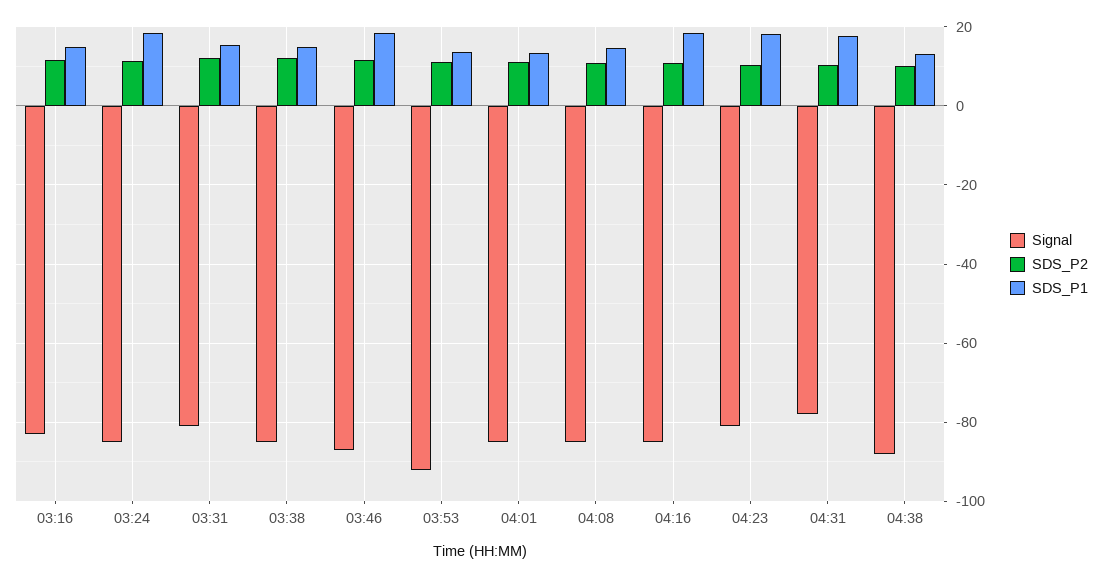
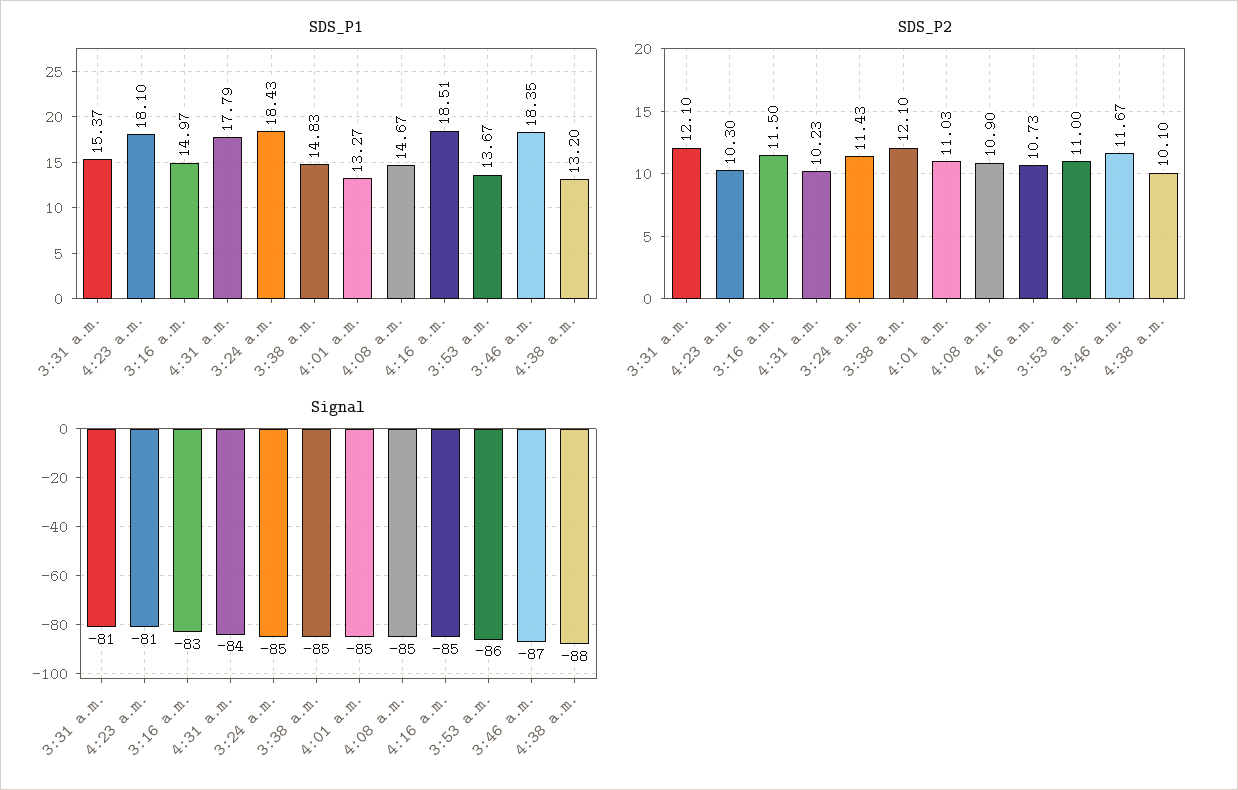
Signal, 03:53: -92 -> -86
Signal, 04:31: -78 -> -84

